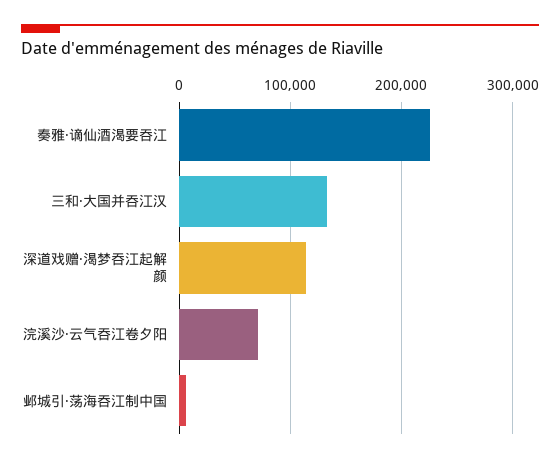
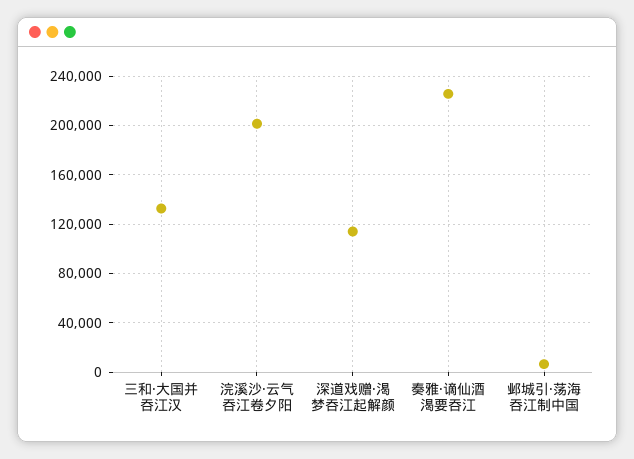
浣溪沙·云气吞江卷夕阳: 70000 -> 200000

